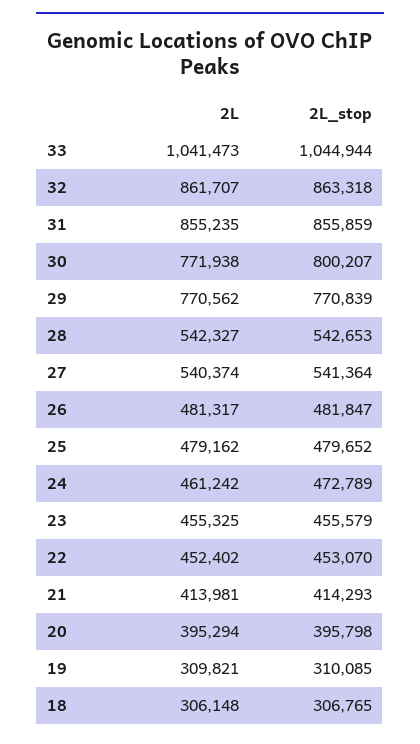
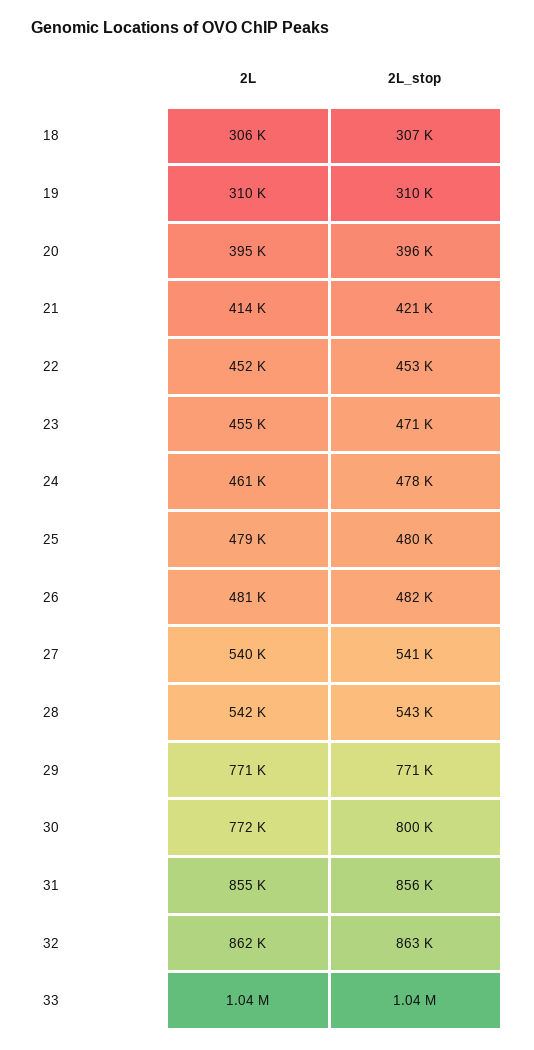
2L_stop, 24: 472789 -> 478000
2L_stop, 23: 455579 -> 471000
2L_stop, 21: 414293 -> 421000

